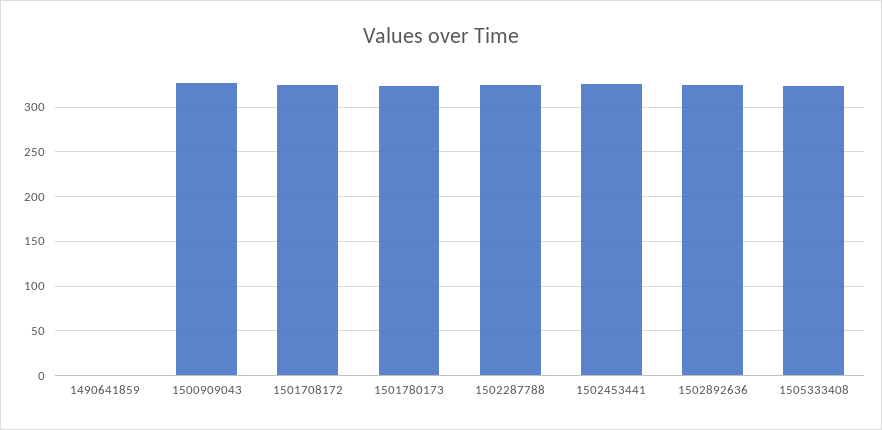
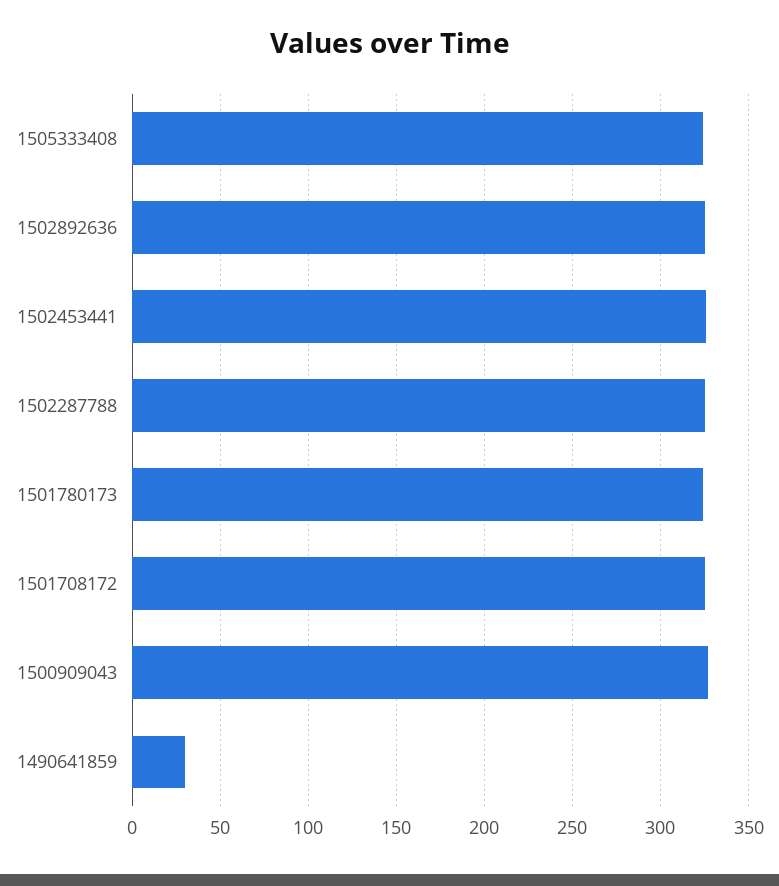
1490641859: 0 -> 30

